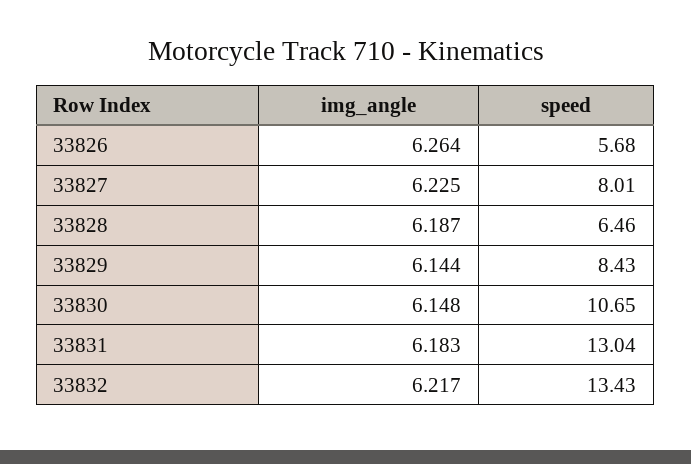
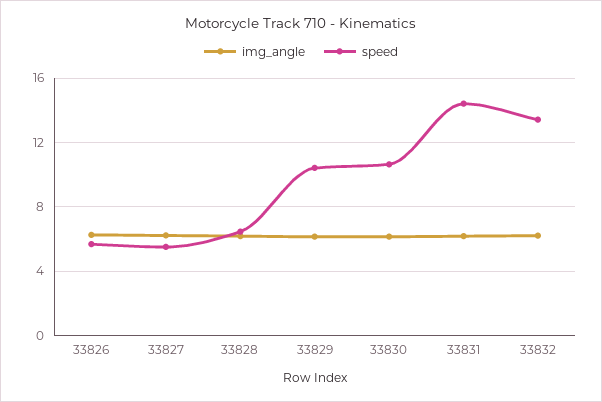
speed, 33827: 8.01 -> 5.5
speed, 33829: 8.43 -> 10.5
speed, 33831: 13.04 -> 14.5

